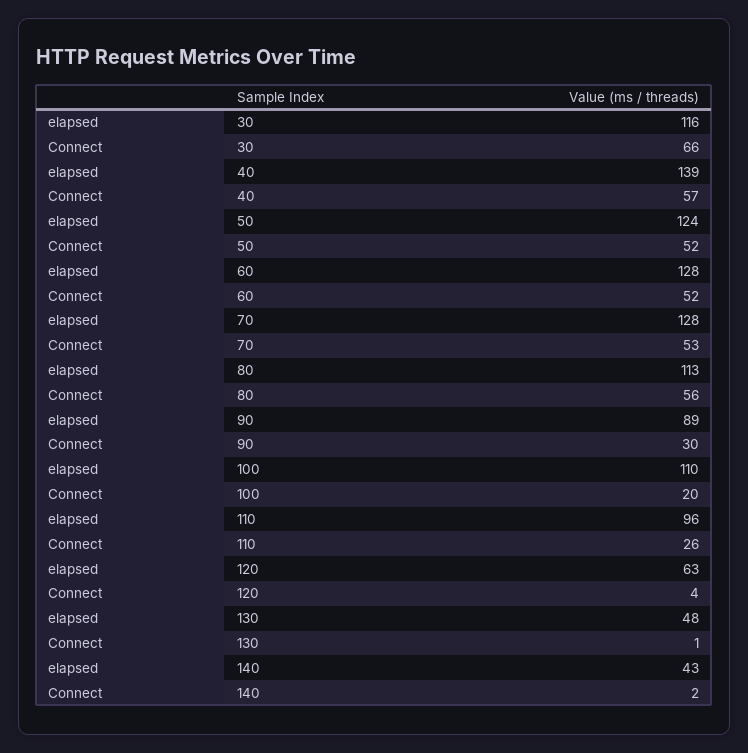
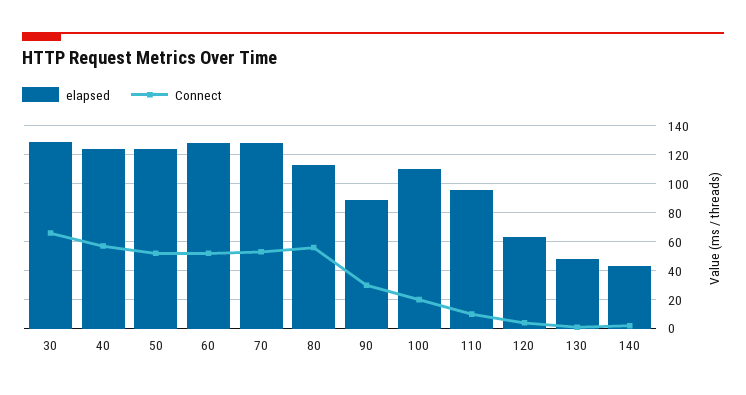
elapsed, 30: 116 -> 130
elapsed, 40: 139 -> 125
Connect, 110: 26 -> 10

